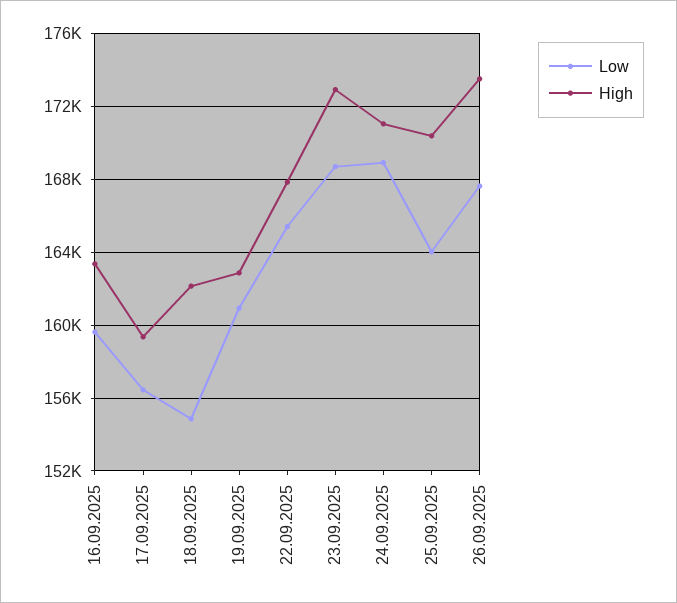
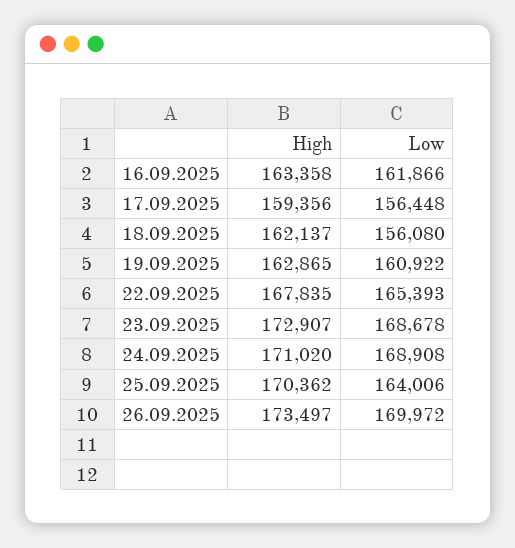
Low, 16.09.2025: 159500 -> 161866
Low, 18.09.2025: 155000 -> 156080
Low, 26.09.2025: 167500 -> 169972

